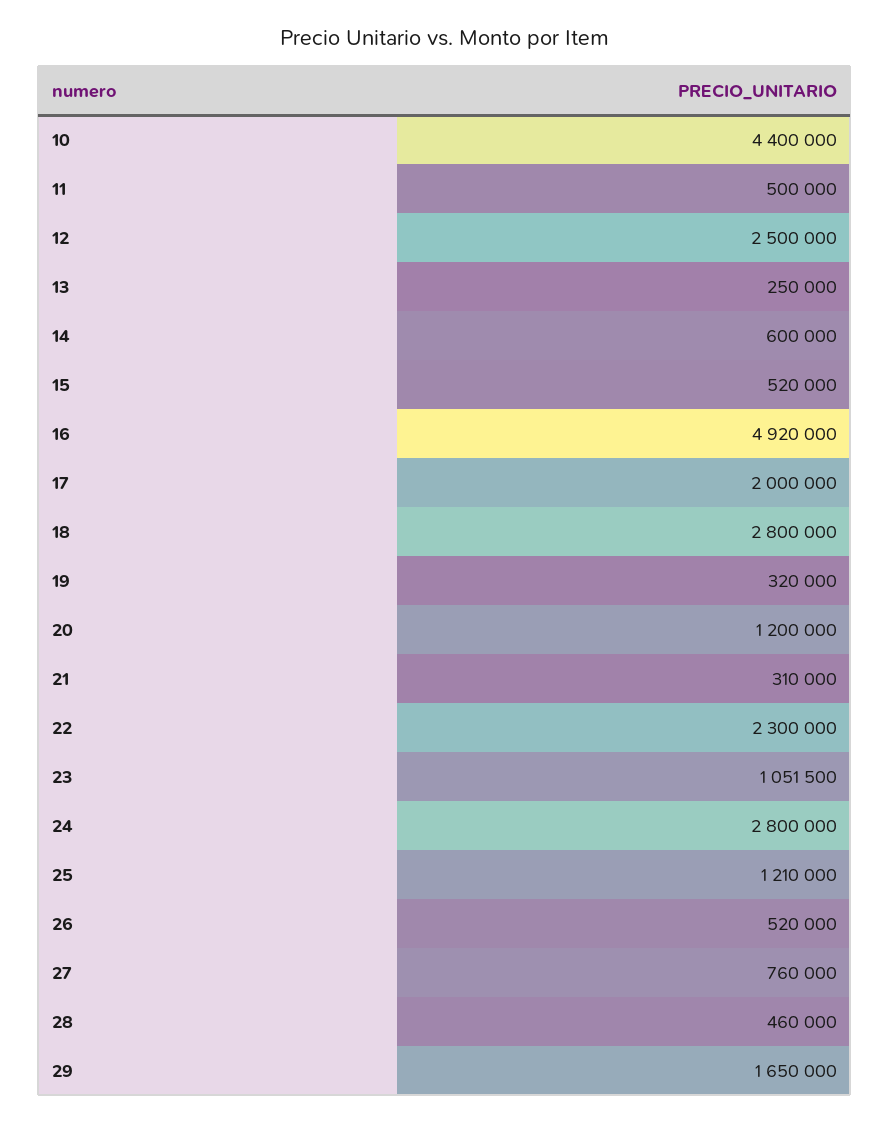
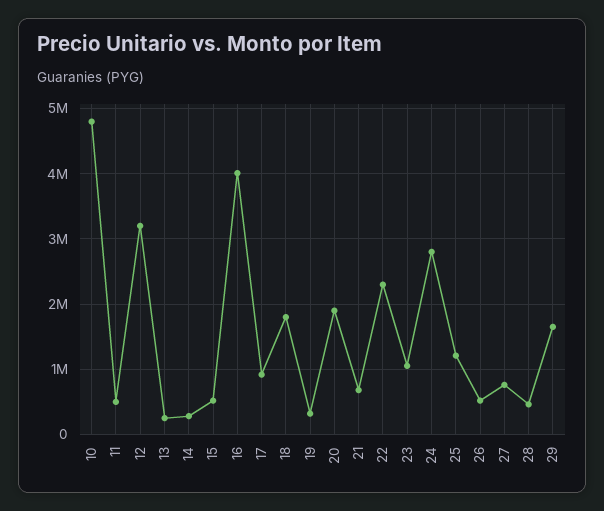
10: 4400000 -> 4800000
12: 2500000 -> 3200000
14: 600000 -> 300000
16: 4920000 -> 4000000
17: 2000000 -> 900000
18: 2800000 -> 1800000
20: 1200000 -> 1900000
21: 310000 -> 700000

